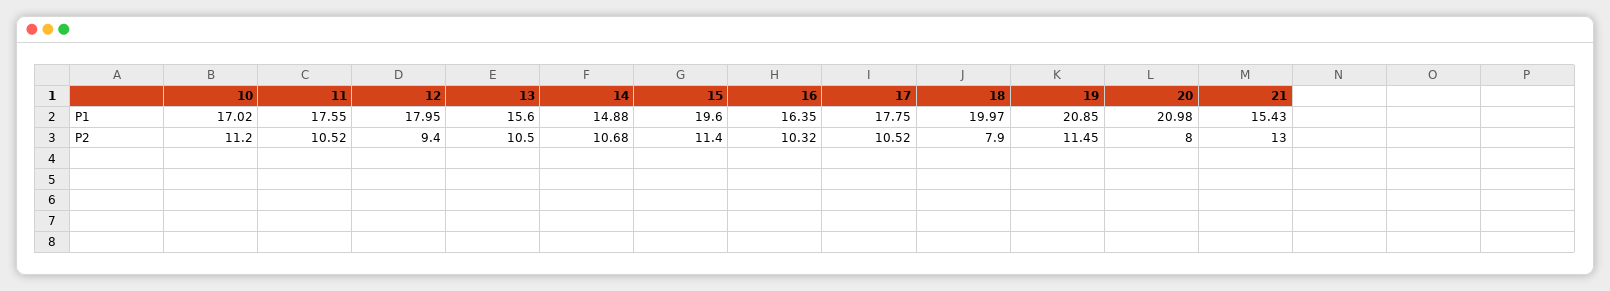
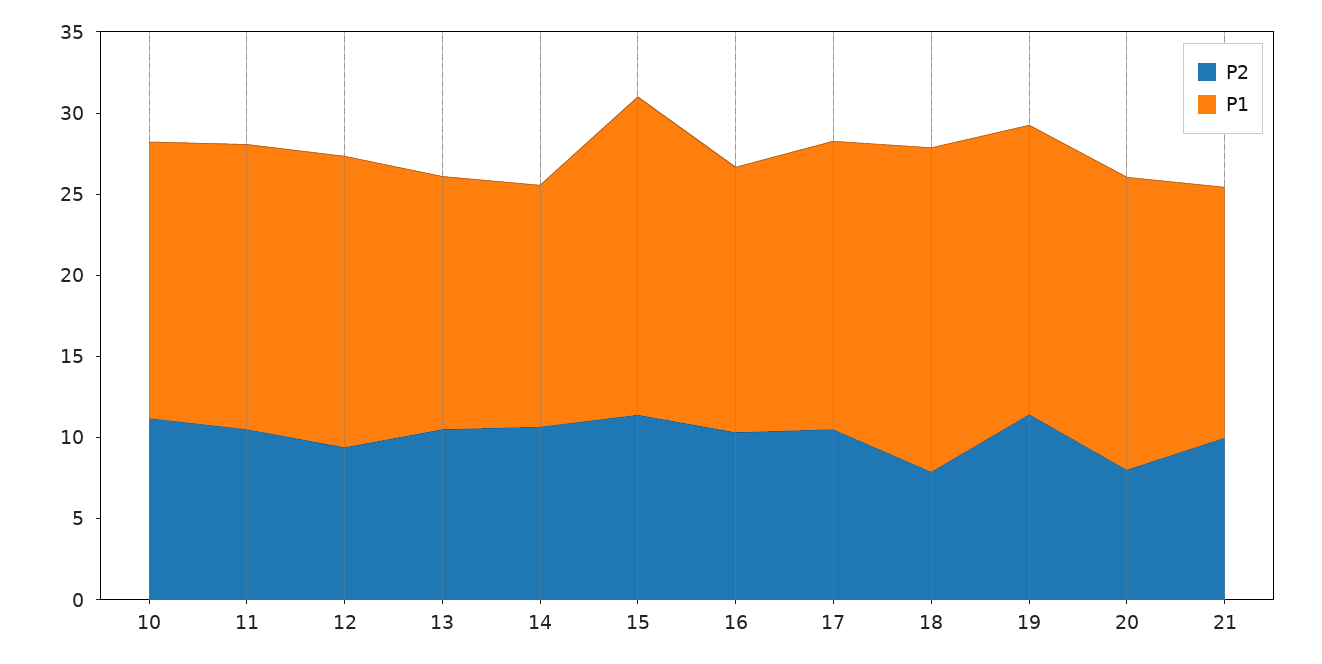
P1, 19: 20.85 -> 18
P1, 20: 20.98 -> 18
P2, 21: 13 -> 10

